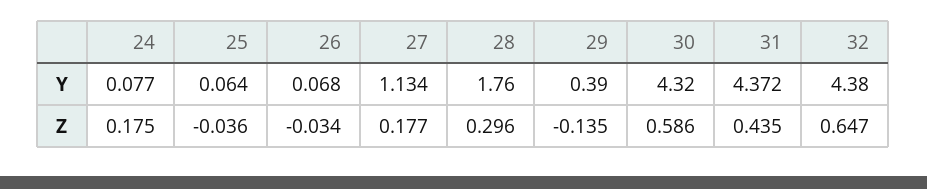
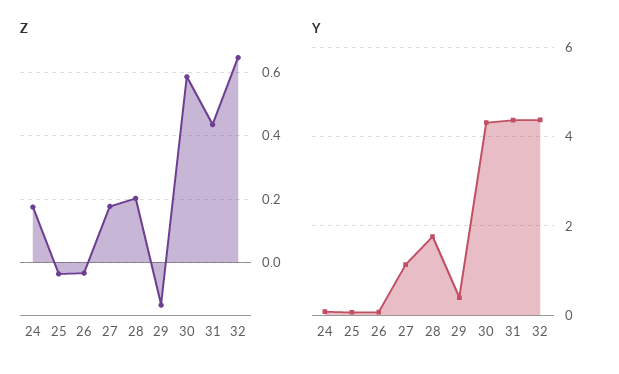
Z, 28: 0.296 -> 0.2

